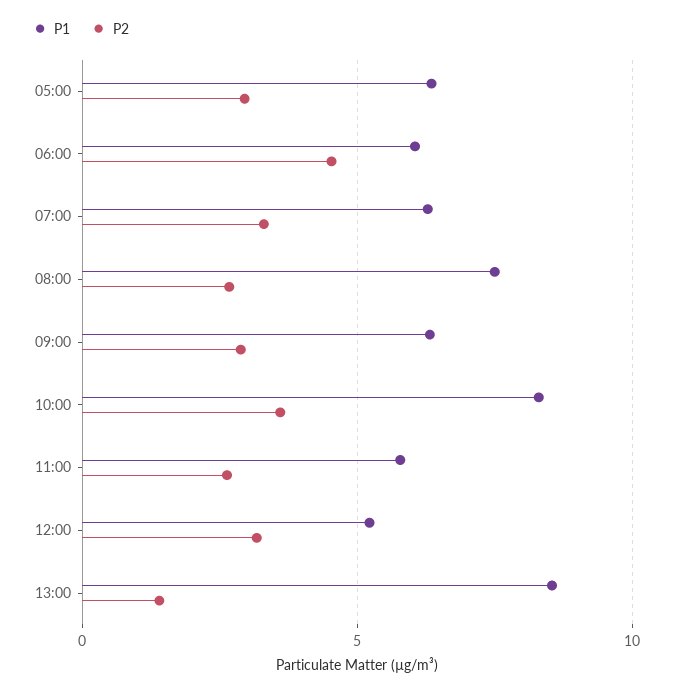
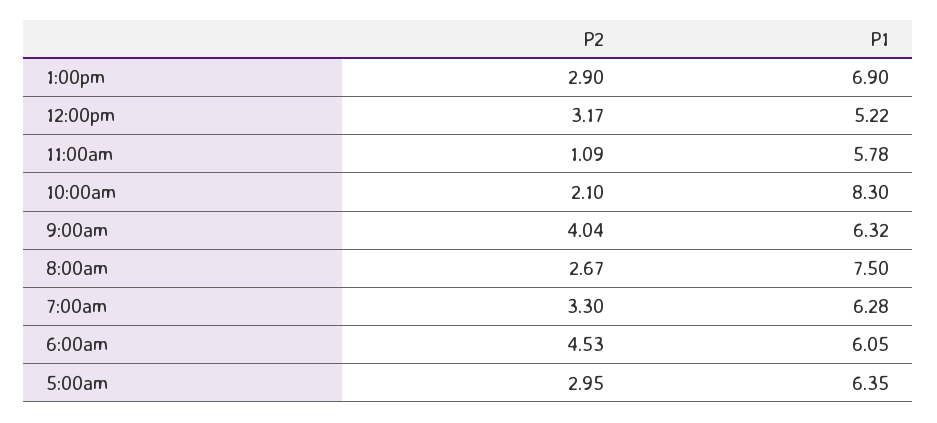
P2, 09:00: 3 -> 4.04
P2, 10:00: 3.5 -> 2.1
P2, 11:00: 2.5 -> 1.09
P1, 13:00: 8.5 -> 6.9
P2, 13:00: 1.5 -> 2.9

